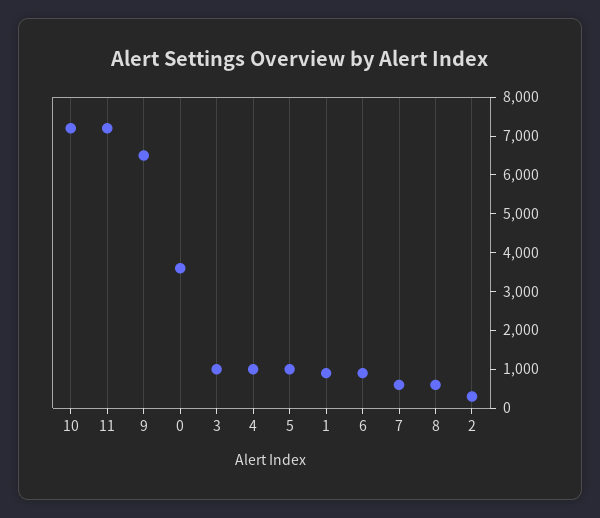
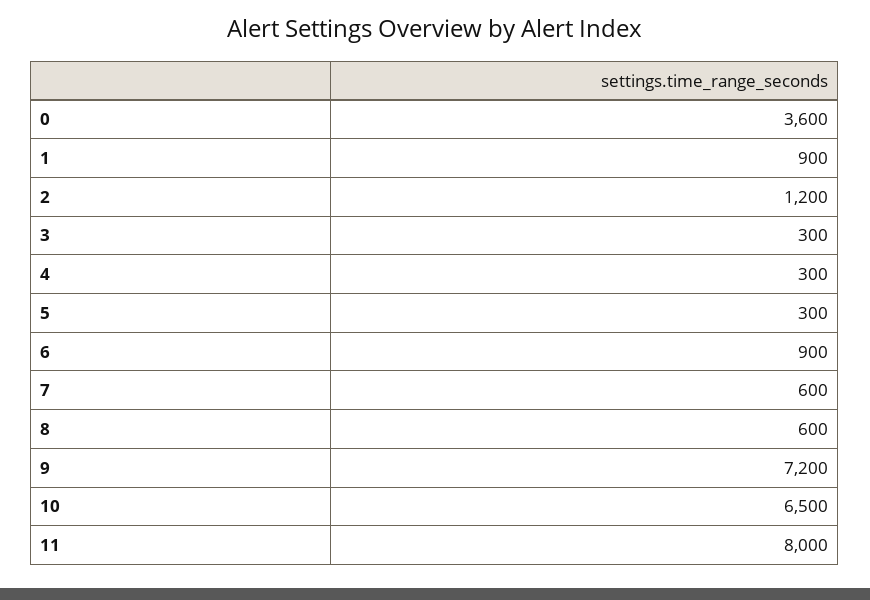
10: 7250 -> 6500
11: 7250 -> 8000
9: 6500 -> 7200
3: 1000 -> 300
4: 1000 -> 300
5: 1000 -> 300
2: 250 -> 1200

